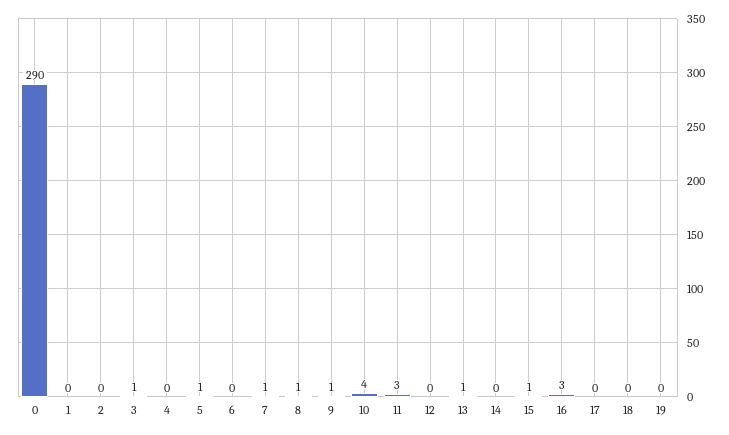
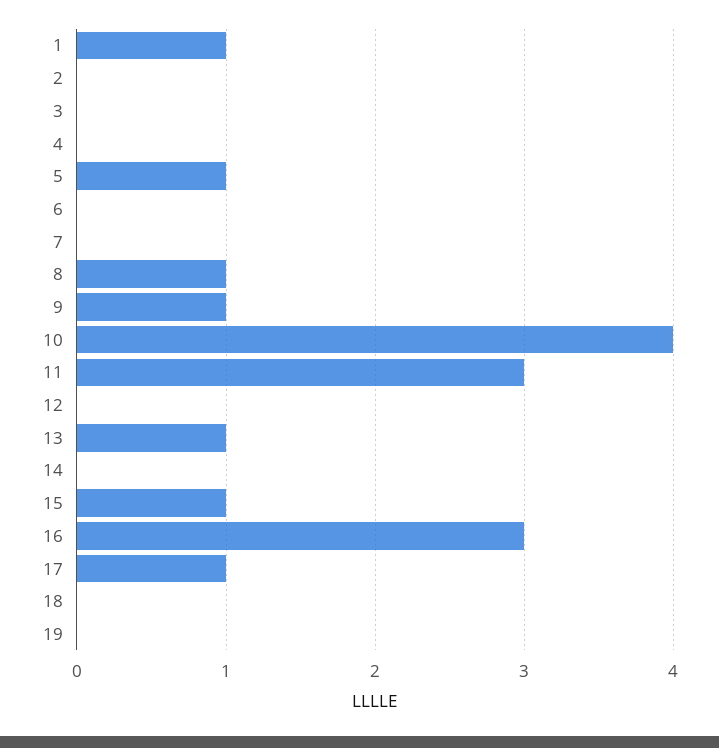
0: 290 -> none
1: 0 -> 1
3: 1 -> 0
7: 1 -> 0
17: 0 -> 1

